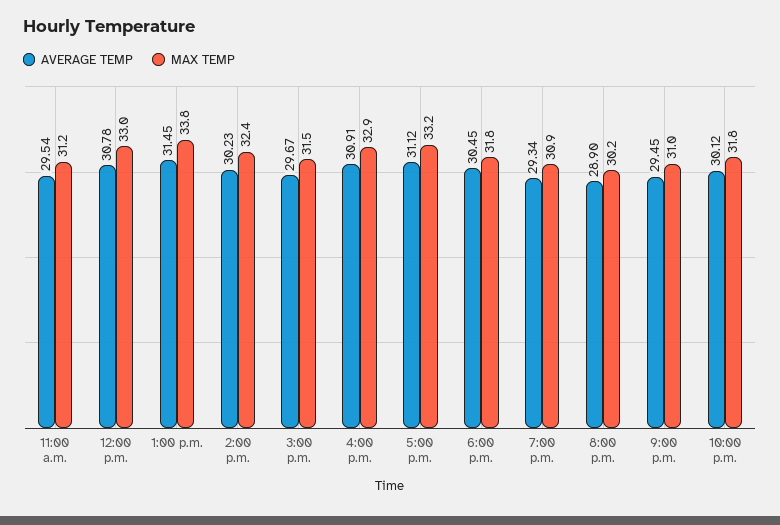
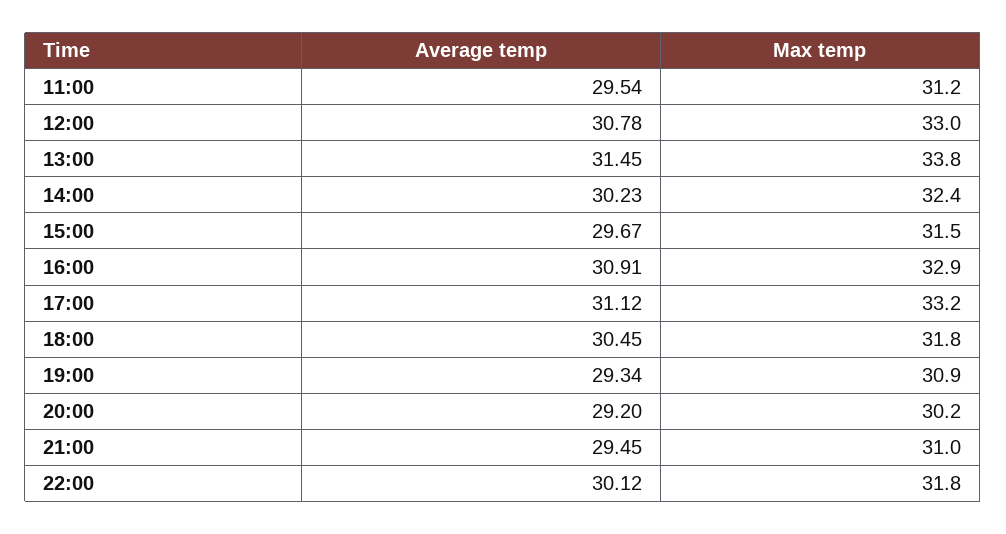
AVERAGE TEMP, 8:00 p.m.: 28.9 -> 29.2

